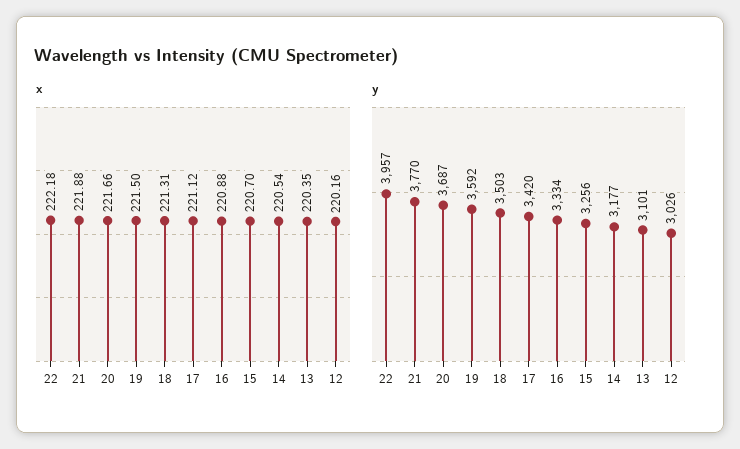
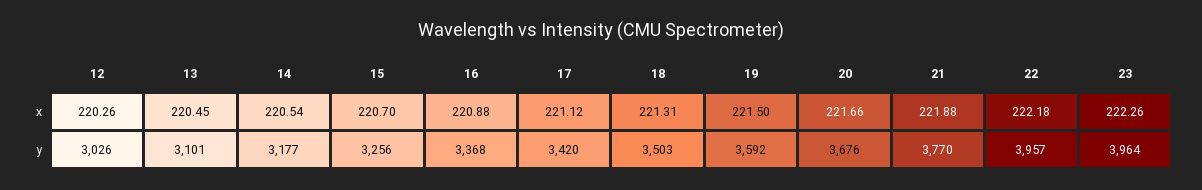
x, 13: 220.35 -> 220.45
x, 12: 220.16 -> 220.26
y, 20: 3687 -> 3676
y, 16: 3334 -> 3368
x, 23: none -> 222.26
y, 23: none -> 3964

